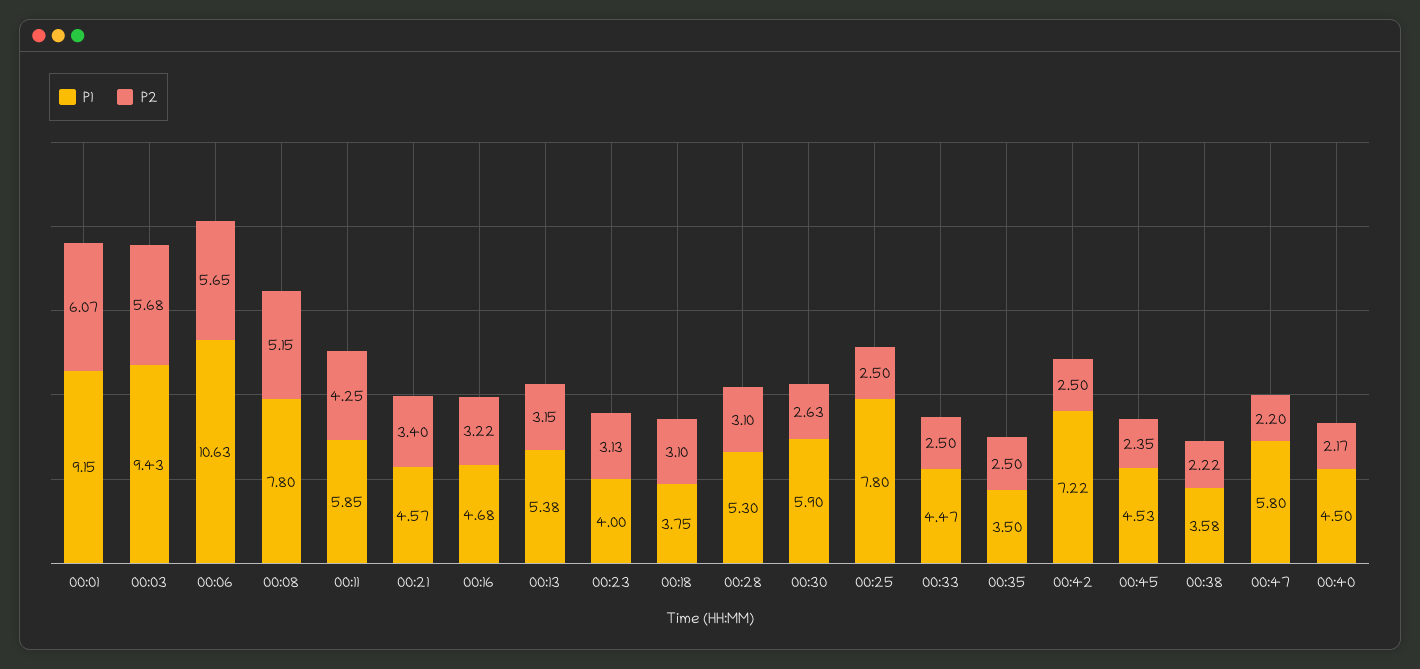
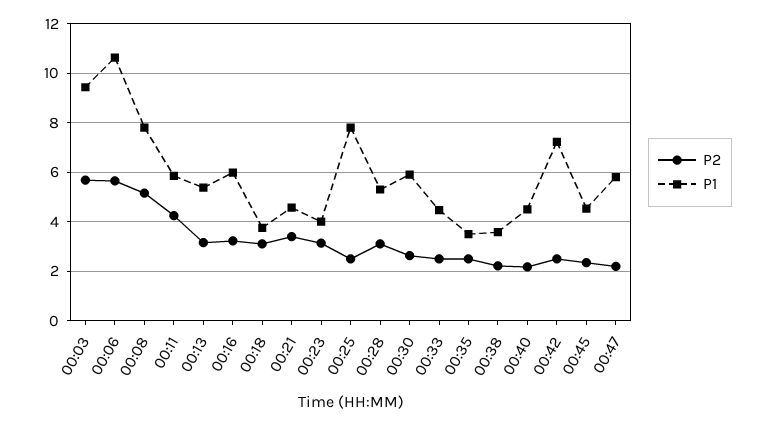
P1, 00:01: 9.15 -> none
P2, 00:01: 6.07 -> none
P1, 00:16: 4.68 -> 6

